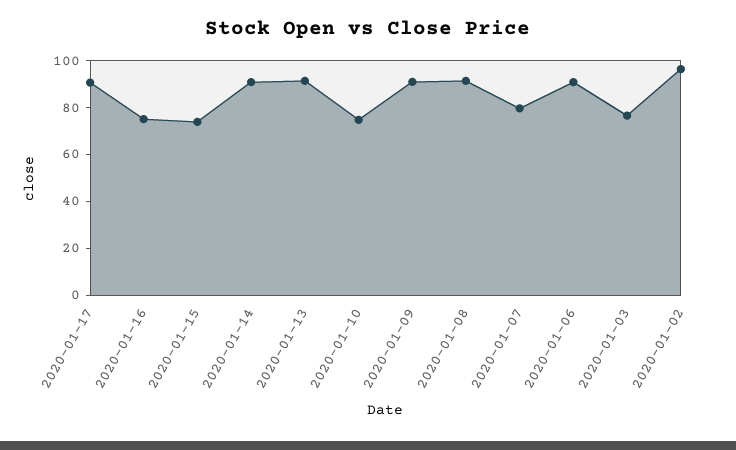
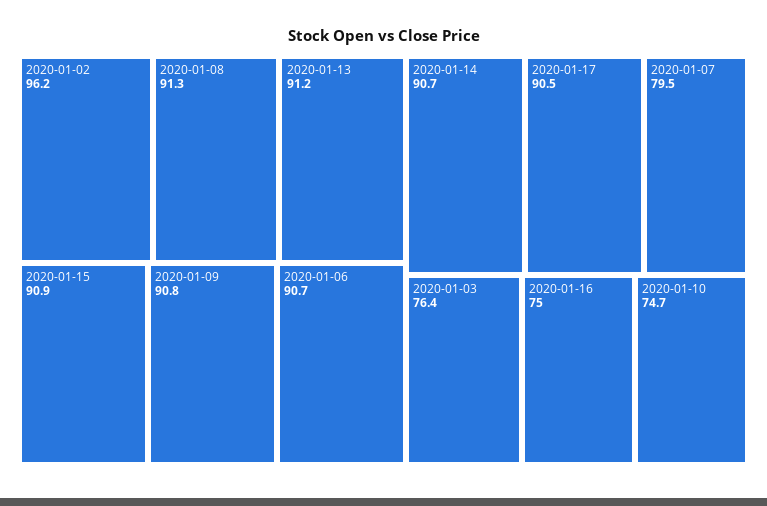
2020-01-15: 75 -> 90.9

